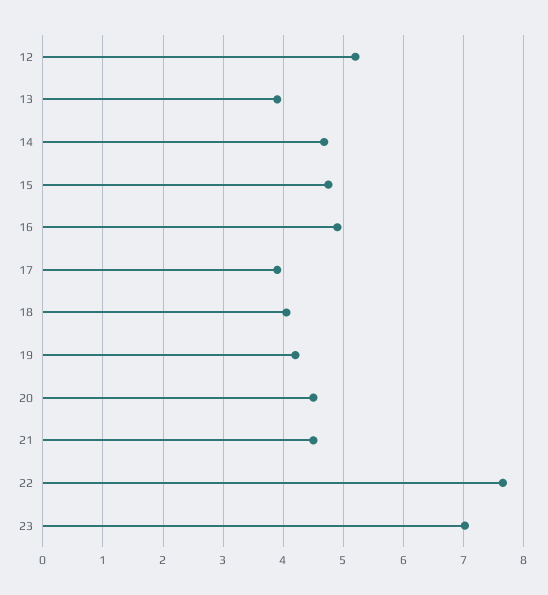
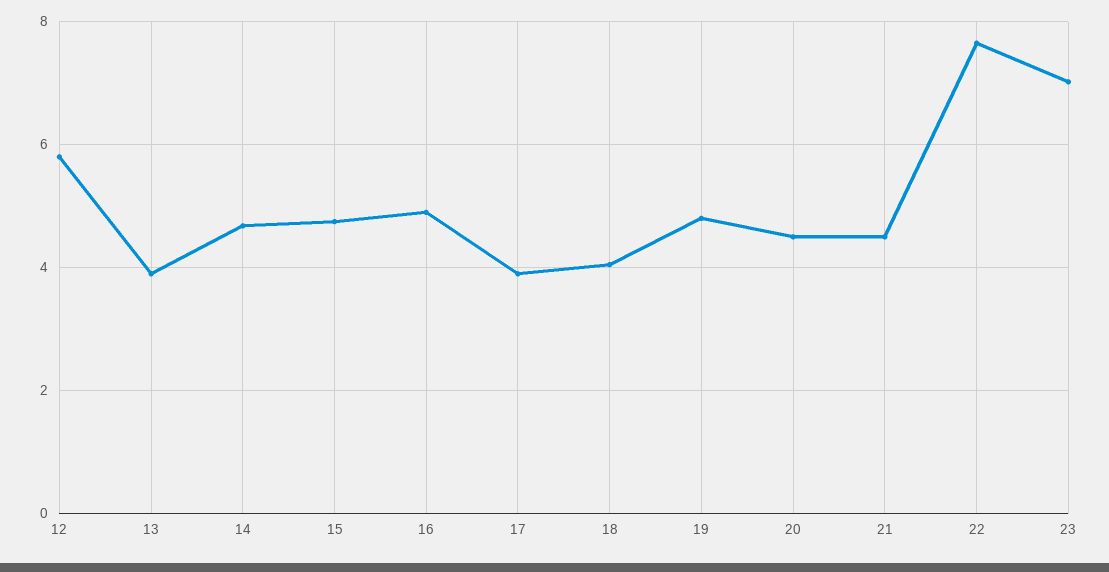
12: 5.2 -> 5.8
19: 4.2 -> 4.8

